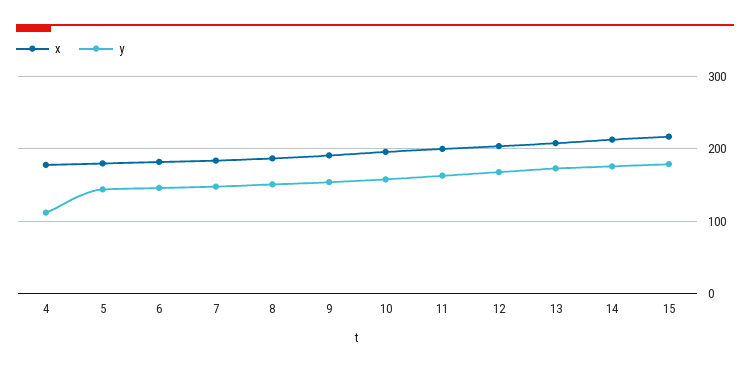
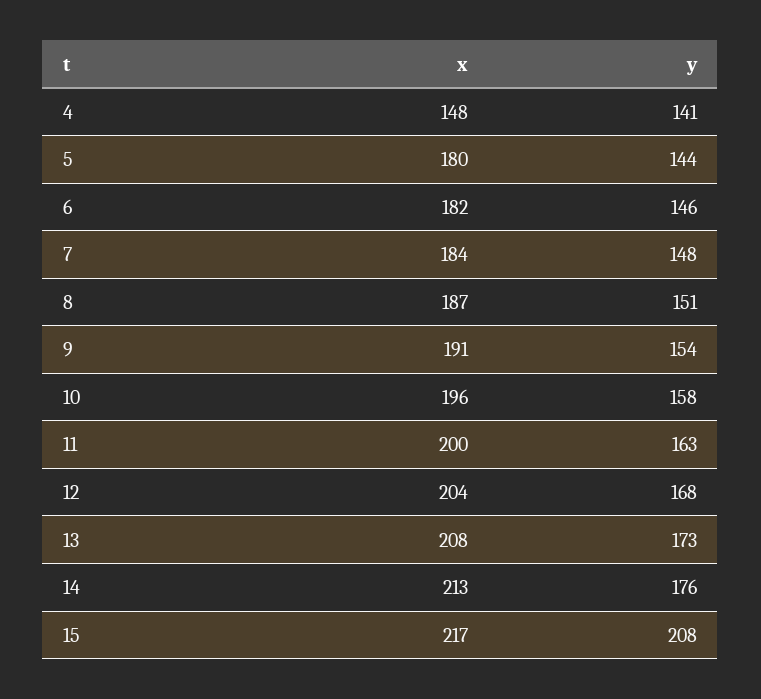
x, 4: 180 -> 148
y, 4: 110 -> 141
y, 15: 180 -> 208

